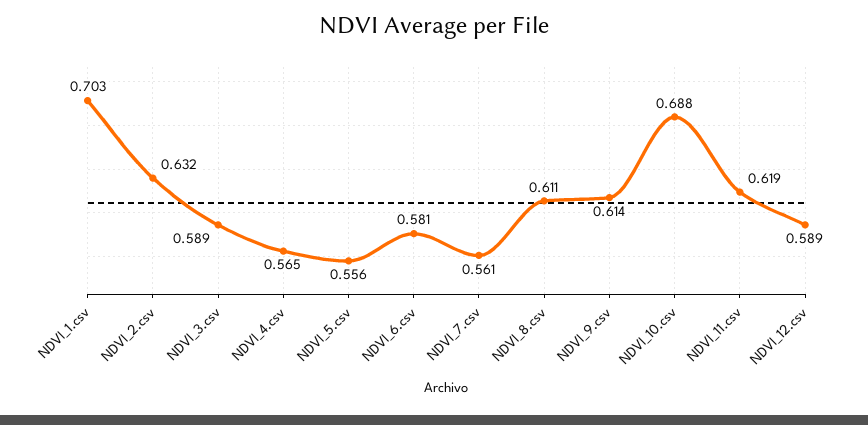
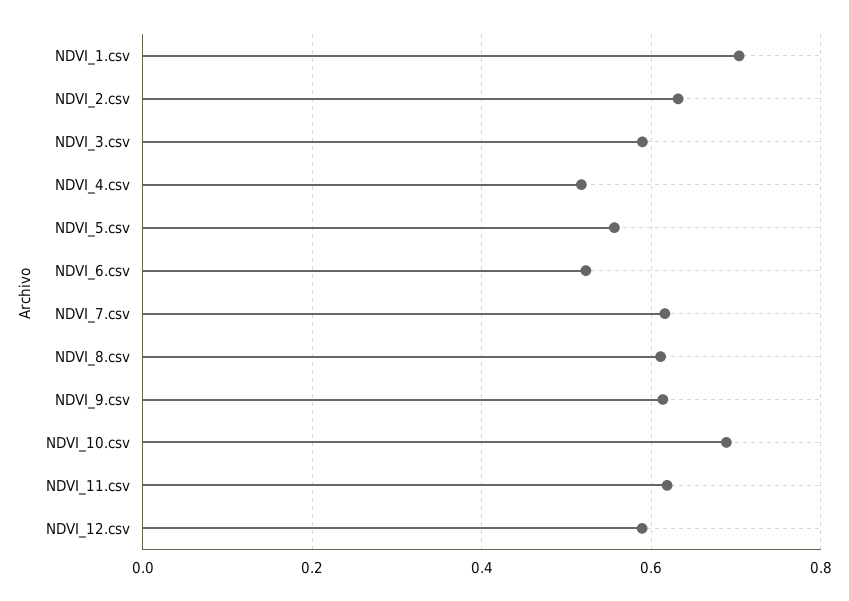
NDVI_4.csv: 0.565 -> 0.52
NDVI_6.csv: 0.581 -> 0.52
NDVI_7.csv: 0.561 -> 0.62

